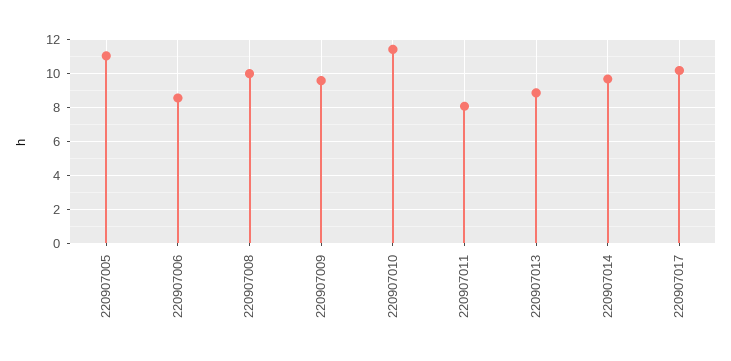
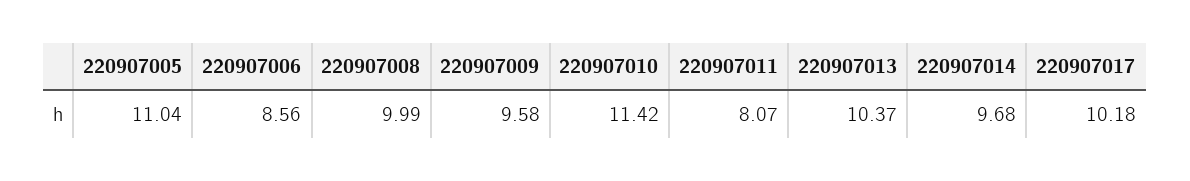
220907013: 9 -> 10.37

